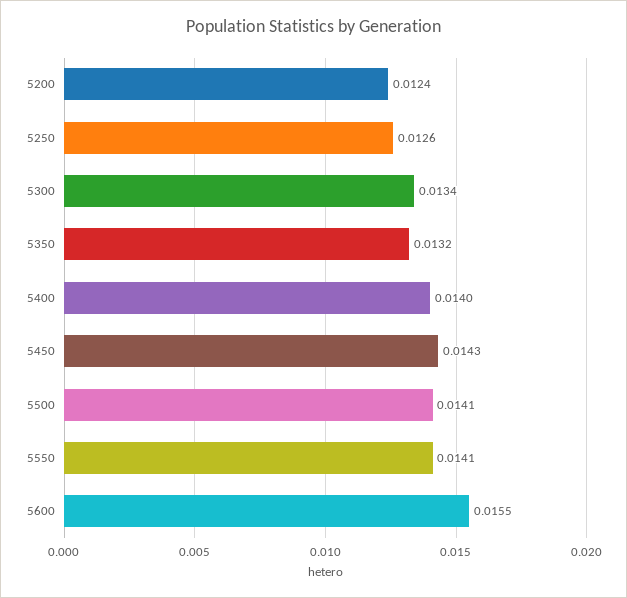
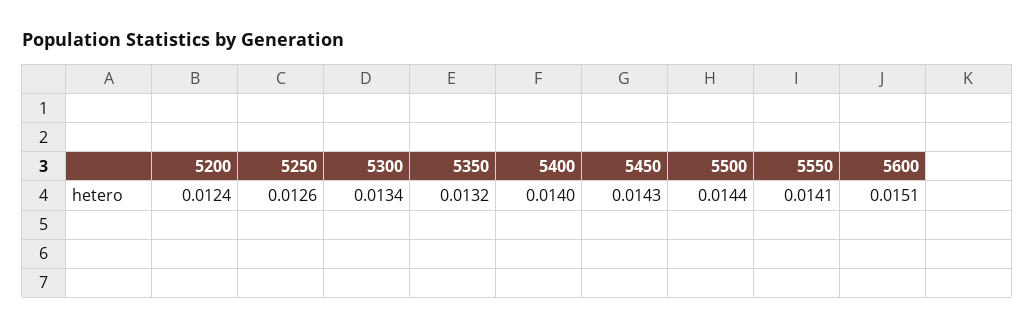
5500: 0.0141 -> 0.0144
5600: 0.0155 -> 0.0151

